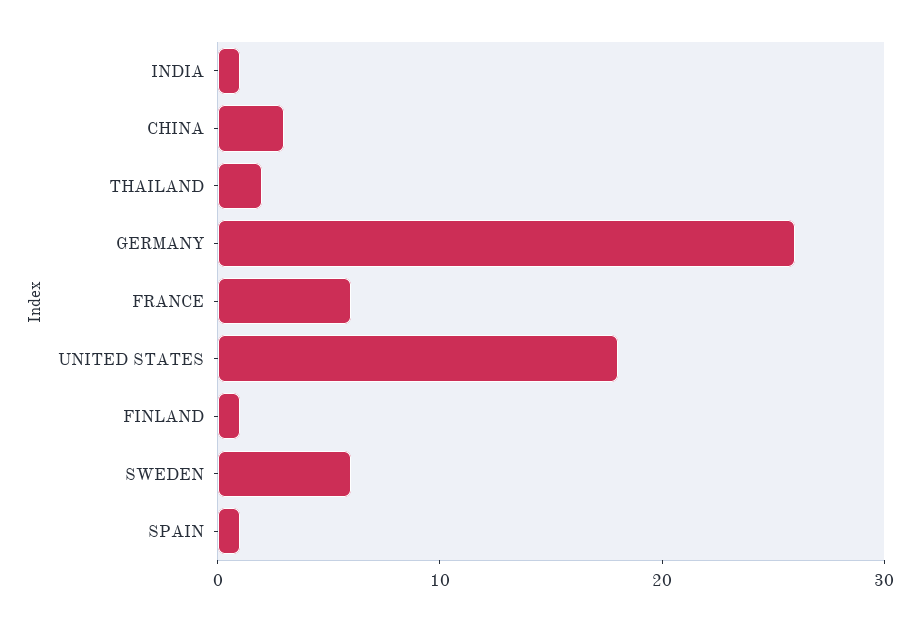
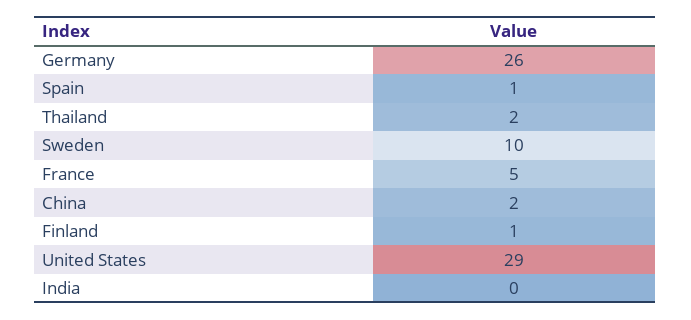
INDIA: 1 -> 0
CHINA: 3 -> 2
FRANCE: 6 -> 5
UNITED STATES: 18 -> 29
SWEDEN: 6 -> 10

